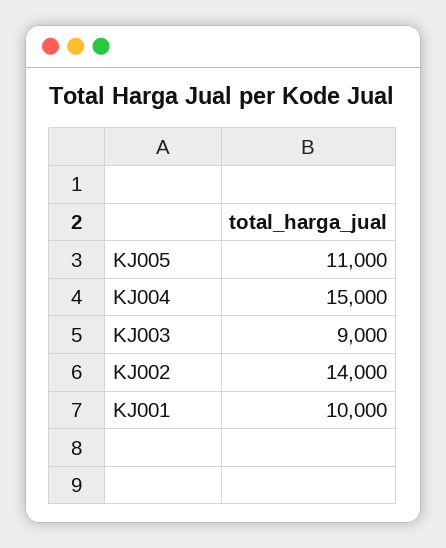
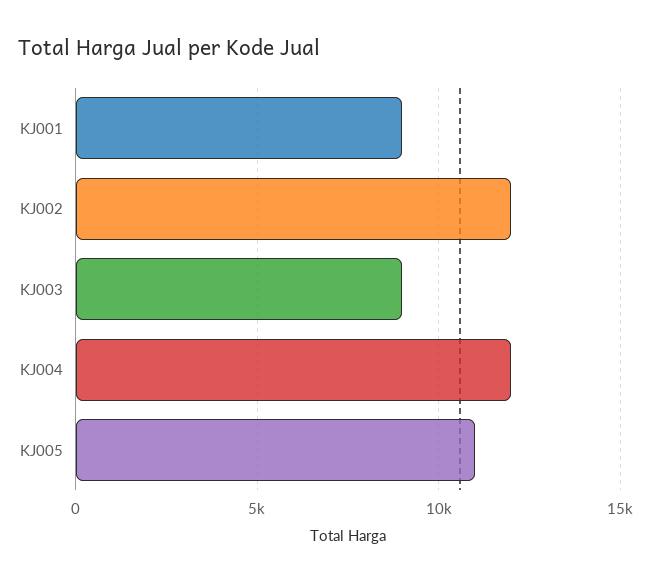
KJ004: 15000 -> 12000
KJ002: 14000 -> 12000
KJ001: 10000 -> 9000

